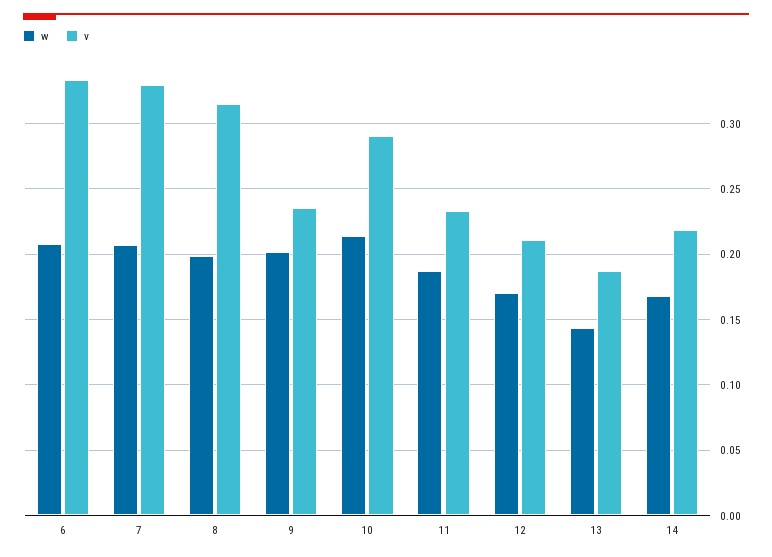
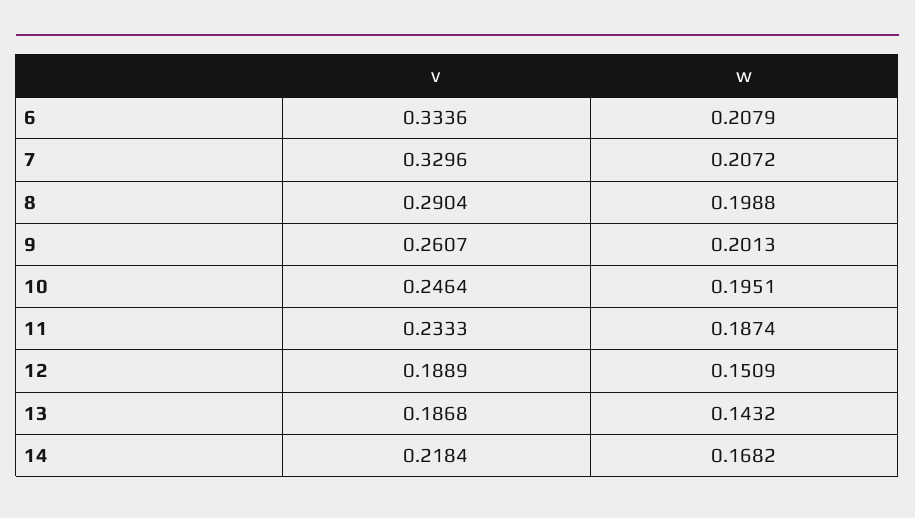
v, 8: 0.315 -> 0.2904
v, 9: 0.235 -> 0.2607
w, 10: 0.215 -> 0.1951
v, 10: 0.29 -> 0.2464
w, 12: 0.17 -> 0.1509
v, 12: 0.21 -> 0.1889

